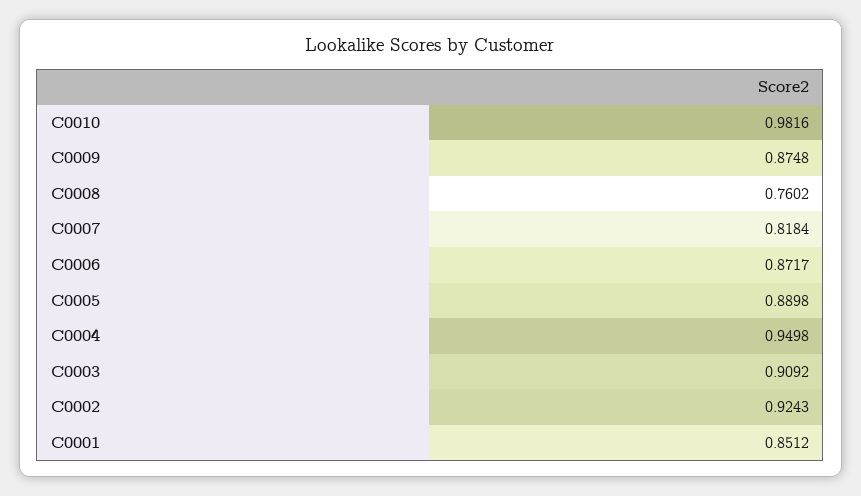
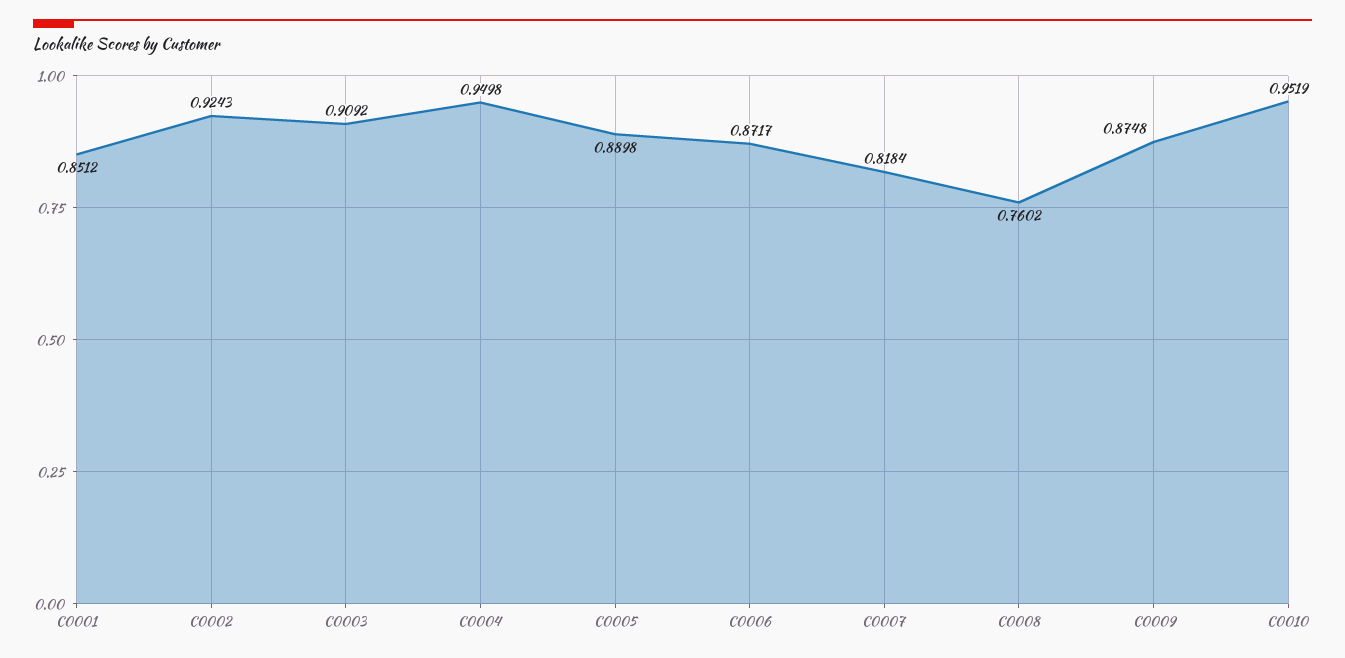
C0010: 0.9816 -> 0.9519

